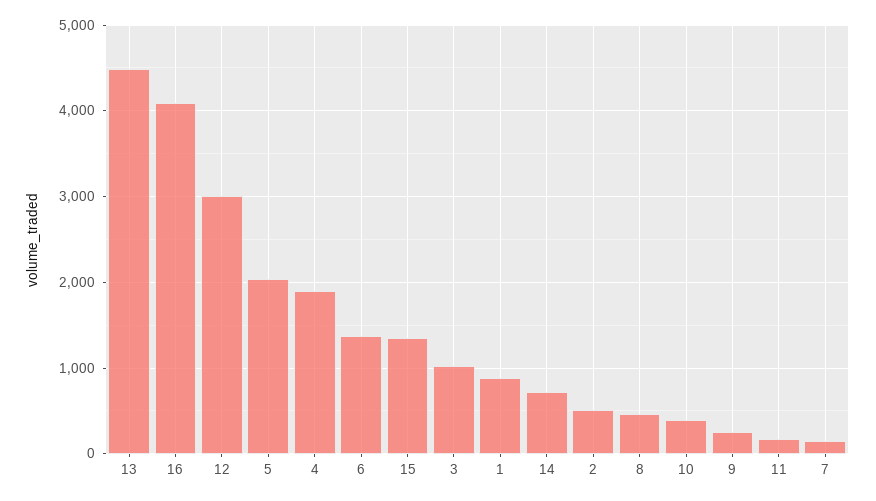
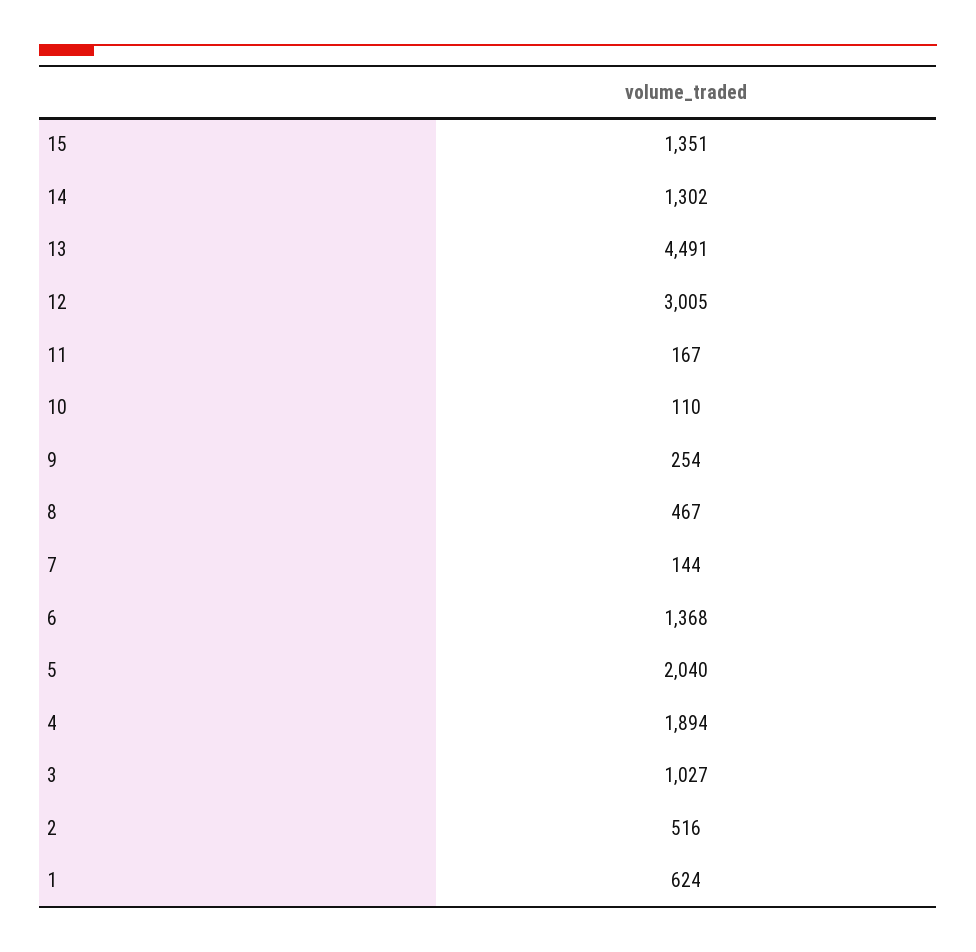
16: 4100 -> none
1: 900 -> 624
14: 700 -> 1302
10: 400 -> 110

